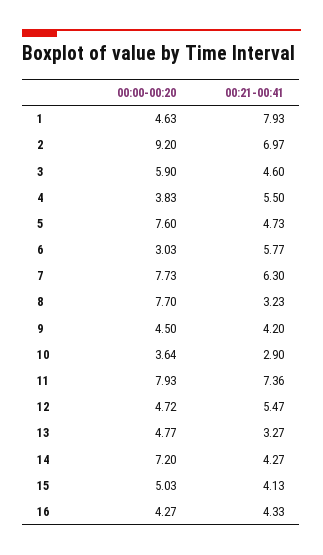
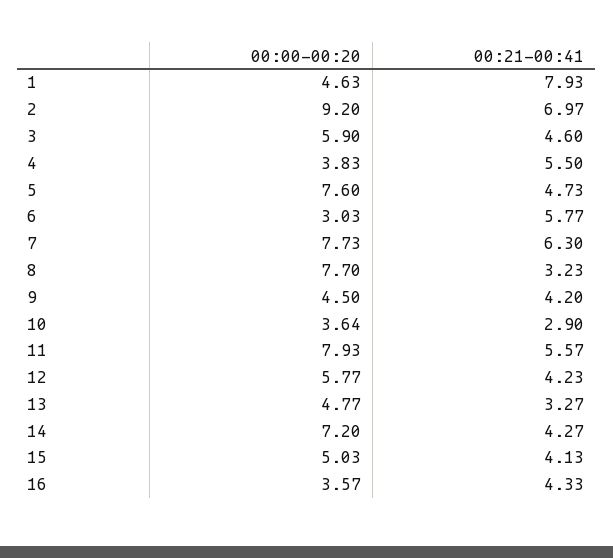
00:21-00:41, 11: 7.36 -> 5.57
00:00-00:20, 12: 4.72 -> 5.77
00:21-00:41, 12: 5.47 -> 4.23
00:00-00:20, 16: 4.27 -> 3.57

